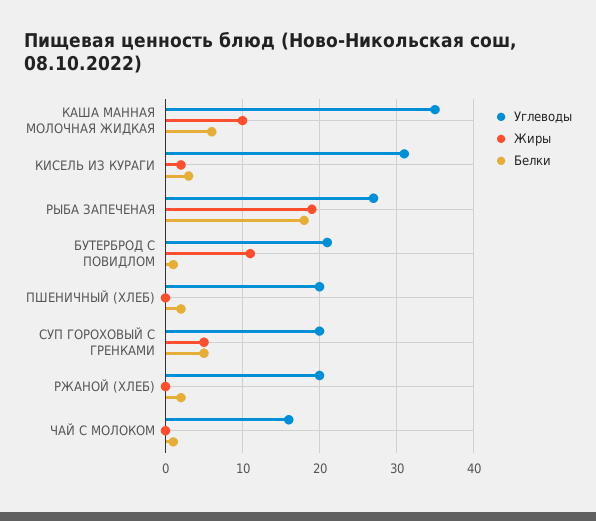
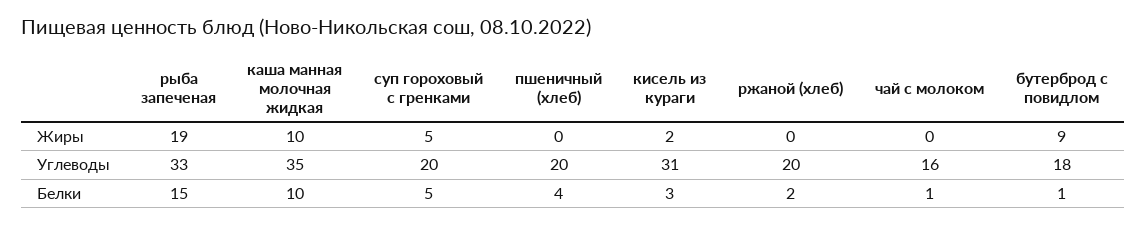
Белки, КАША МАННАЯ МОЛОЧНАЯ ЖИДКАЯ: 6 -> 10
Углеводы, РЫБА ЗАПЕЧЕНАЯ: 27 -> 33
Белки, РЫБА ЗАПЕЧЕНАЯ: 18 -> 15
Углеводы, БУТЕРБРОД С ПОВИДЛОМ: 21 -> 18
Жиры, БУТЕРБРОД С ПОВИДЛОМ: 11 -> 9
Белки, ПШЕНИЧНЫЙ (ХЛЕБ): 2 -> 4

